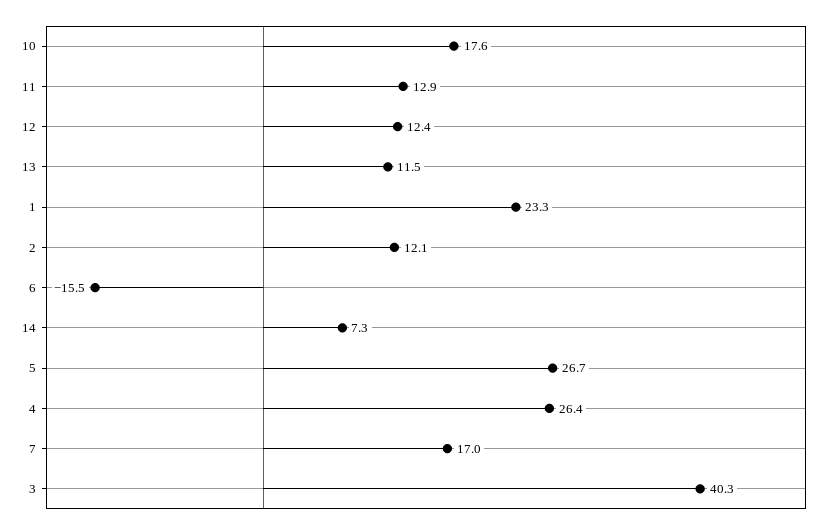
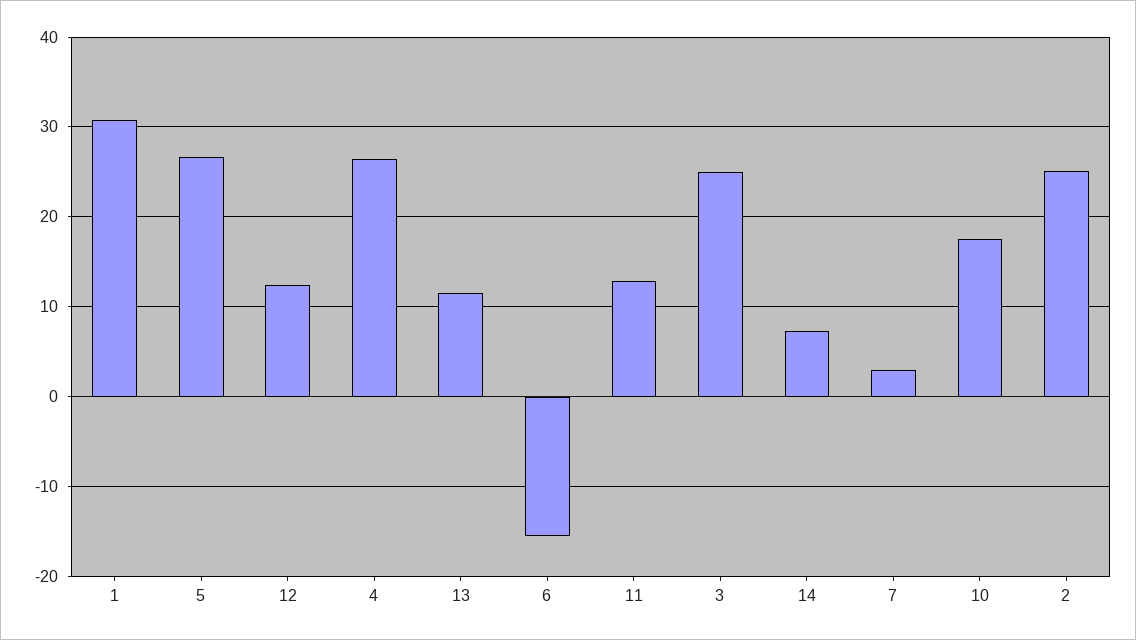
1: 23.3 -> 31
2: 12.1 -> 25
7: 17 -> 3
3: 40.3 -> 25

